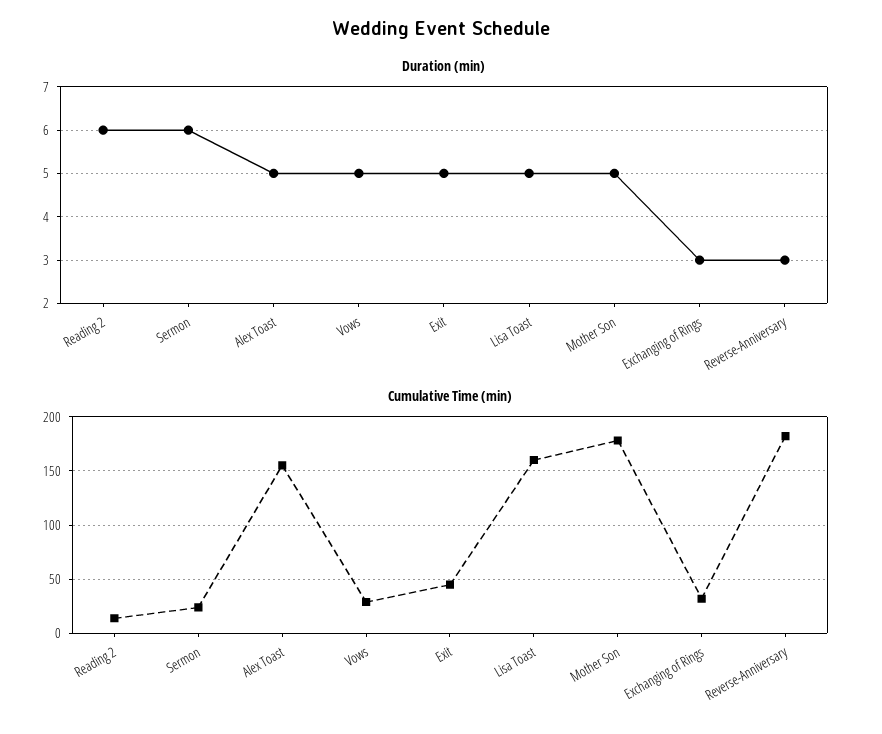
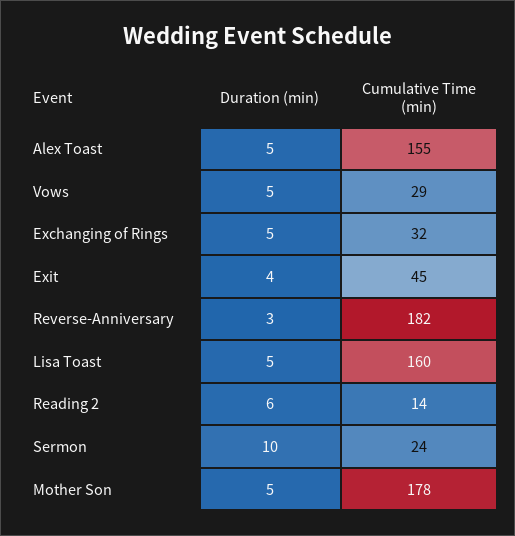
Duration (min), Sermon: 6 -> 10
Duration (min), Exit: 5 -> 4
Duration (min), Exchanging of Rings: 3 -> 5

